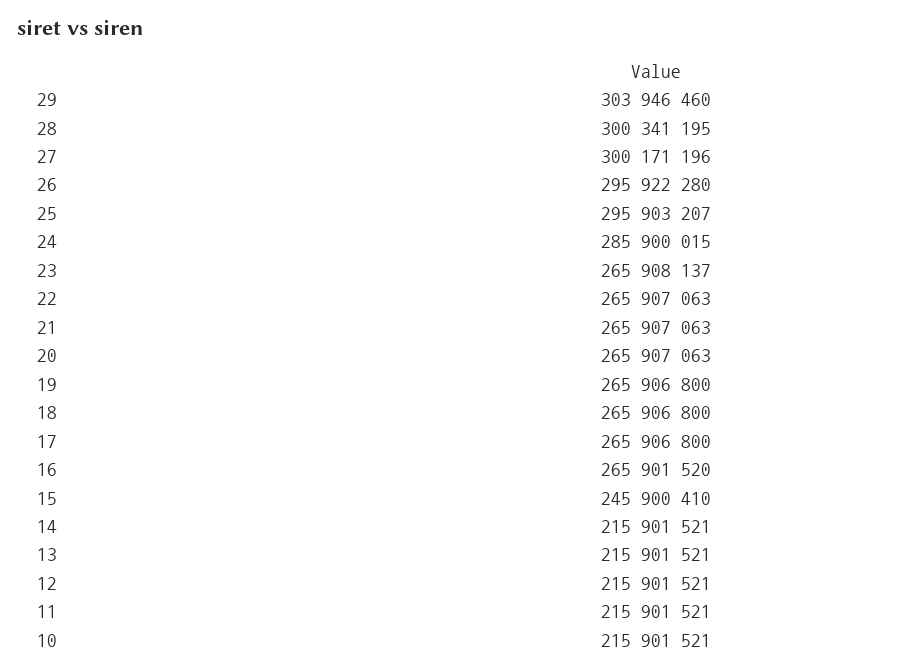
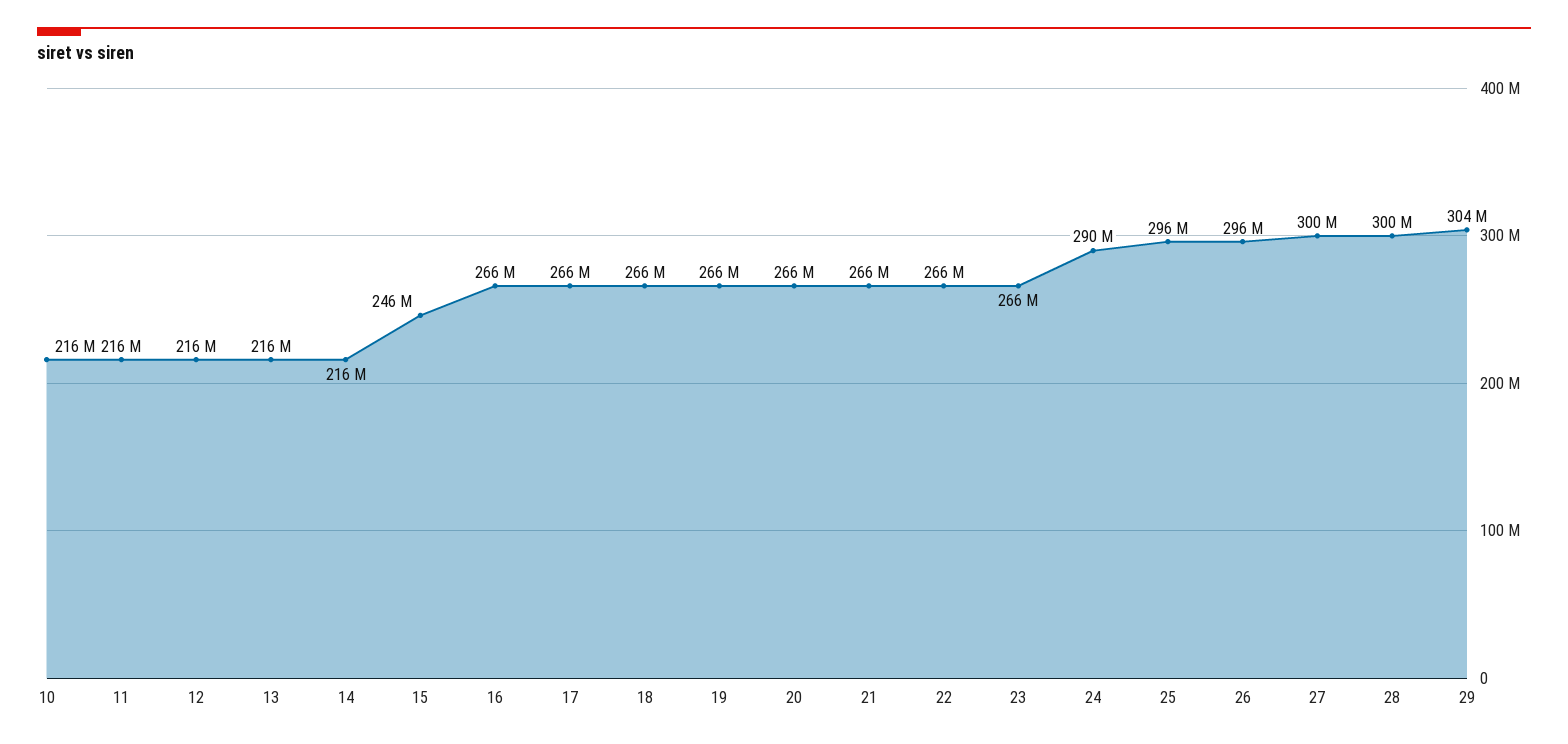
24: 285900015 -> 290000000

